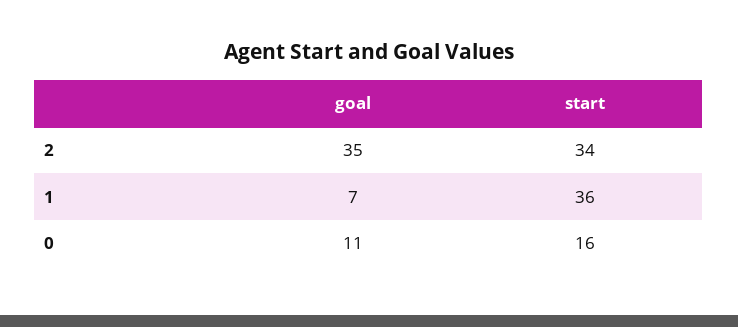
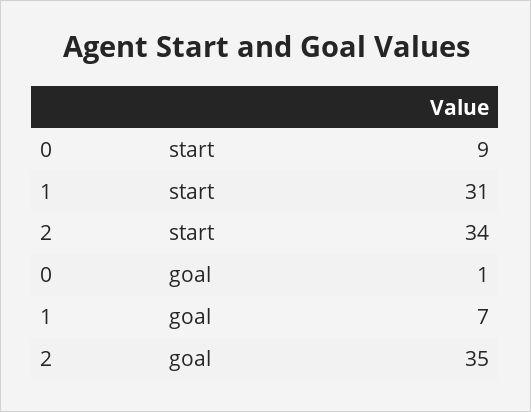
start, 1: 36 -> 31
goal, 0: 11 -> 1
start, 0: 16 -> 9

